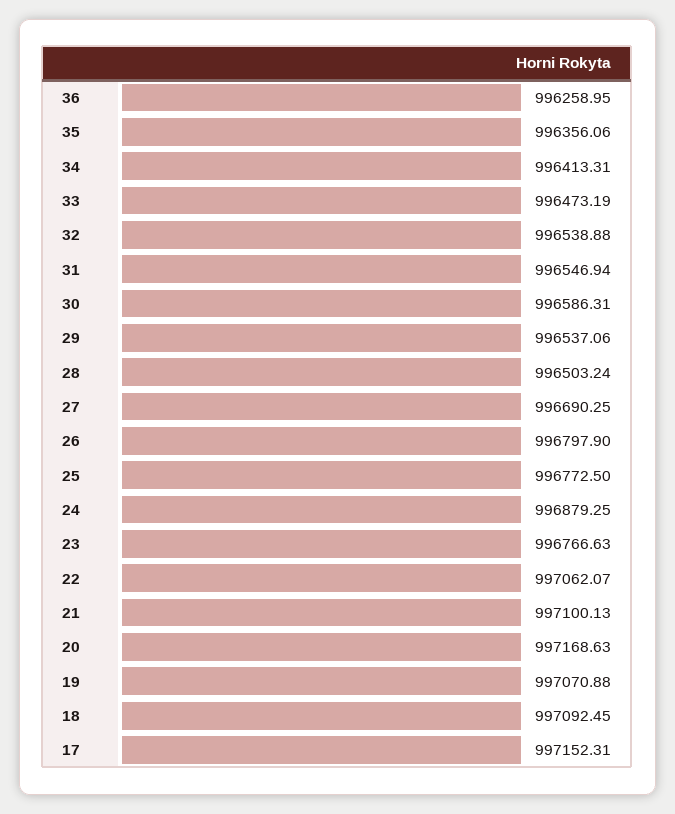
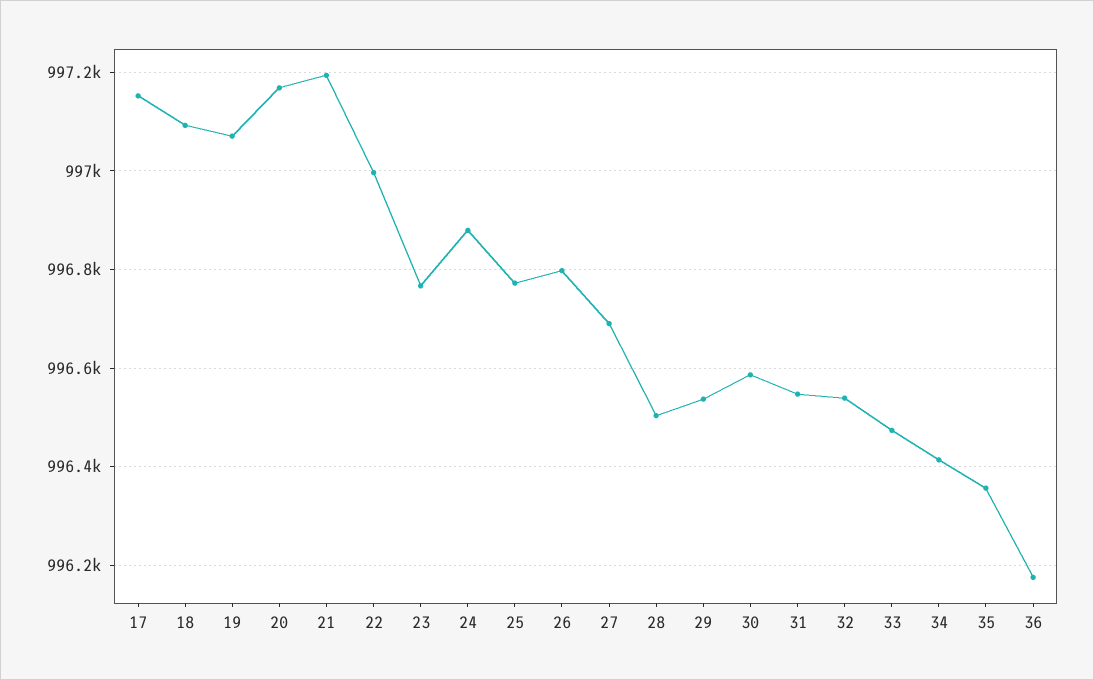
36: 996258.95 -> 996180
22: 997062.07 -> 997000
21: 997100.13 -> 997200

